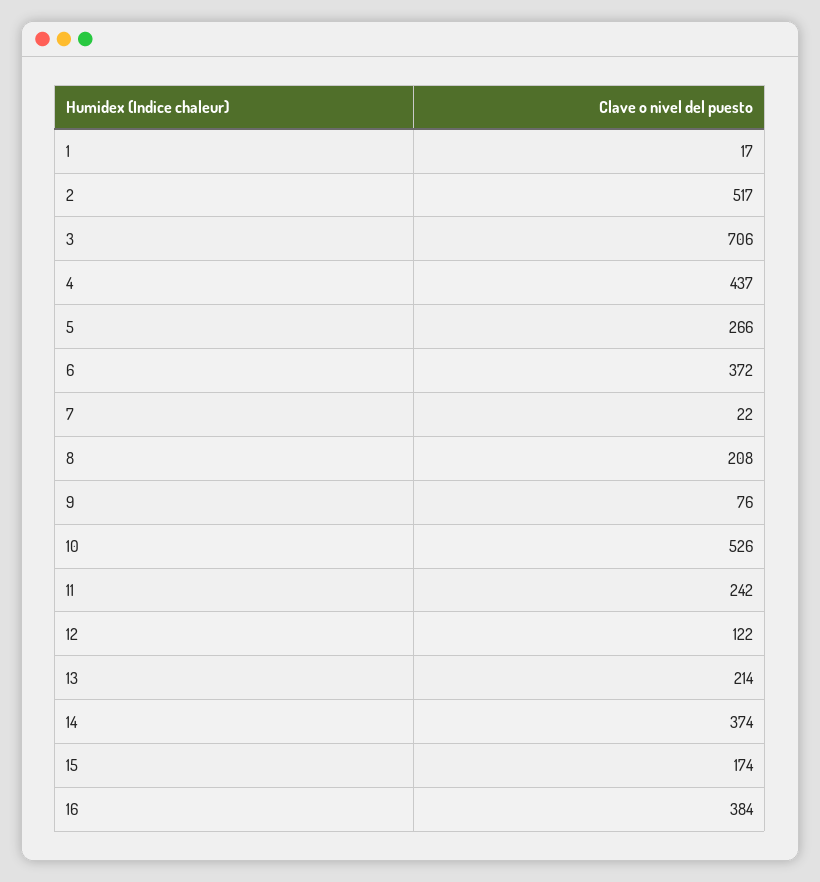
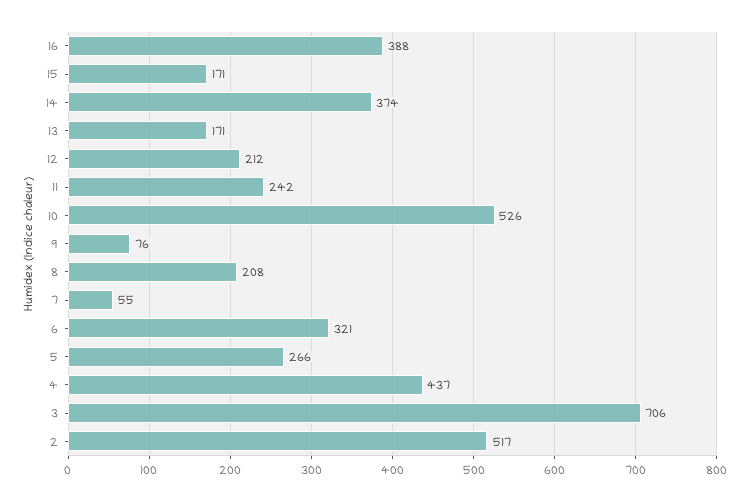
1: 17 -> none
6: 372 -> 321
7: 22 -> 55
12: 122 -> 212
13: 214 -> 171
15: 174 -> 171
16: 384 -> 388

